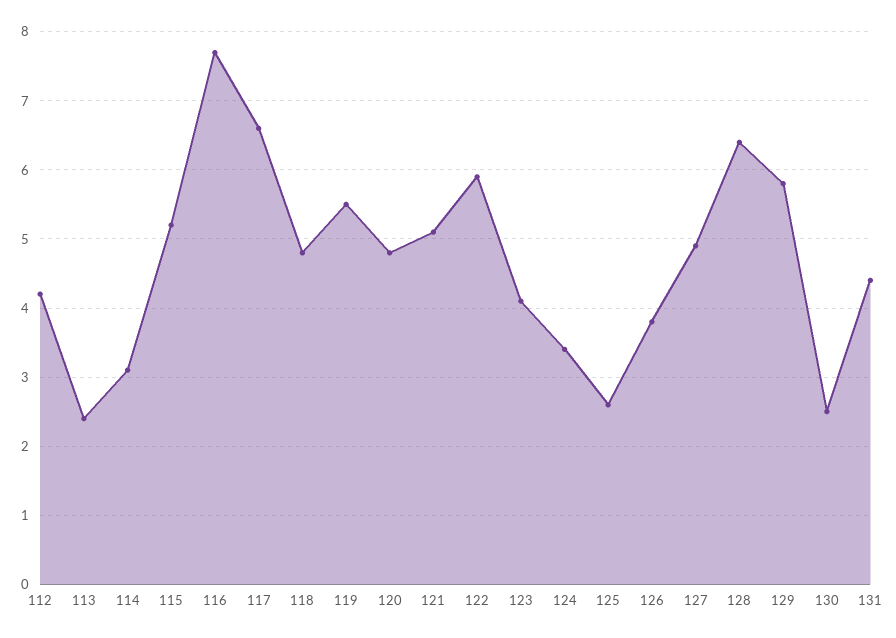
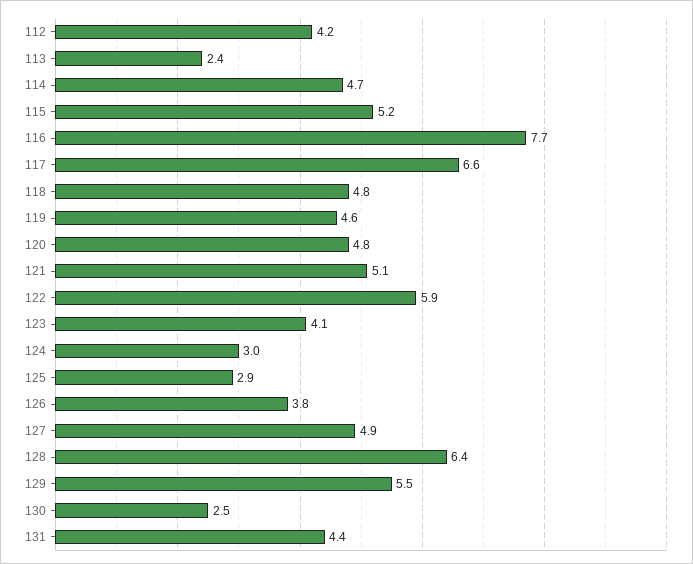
114: 3.1 -> 4.7
119: 5.5 -> 4.6
124: 3.4 -> 3
125: 2.6 -> 2.9
129: 5.8 -> 5.5

